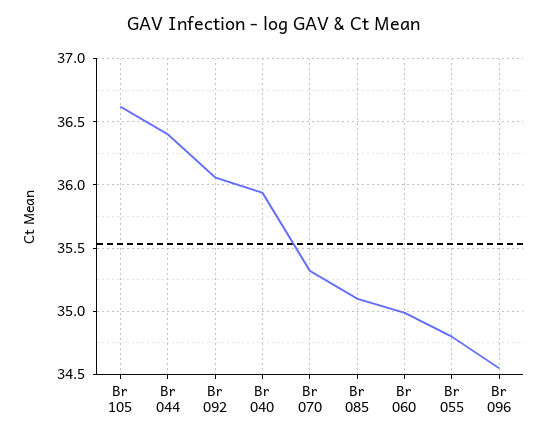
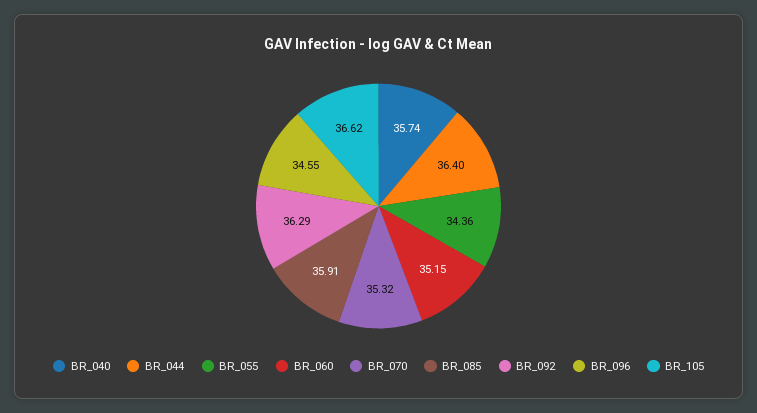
Br 092: 36.05 -> 36.29
Br 040: 35.95 -> 35.74
Br 085: 35.1 -> 35.91
Br 060: 35 -> 35.15
Br 055: 34.8 -> 34.36

